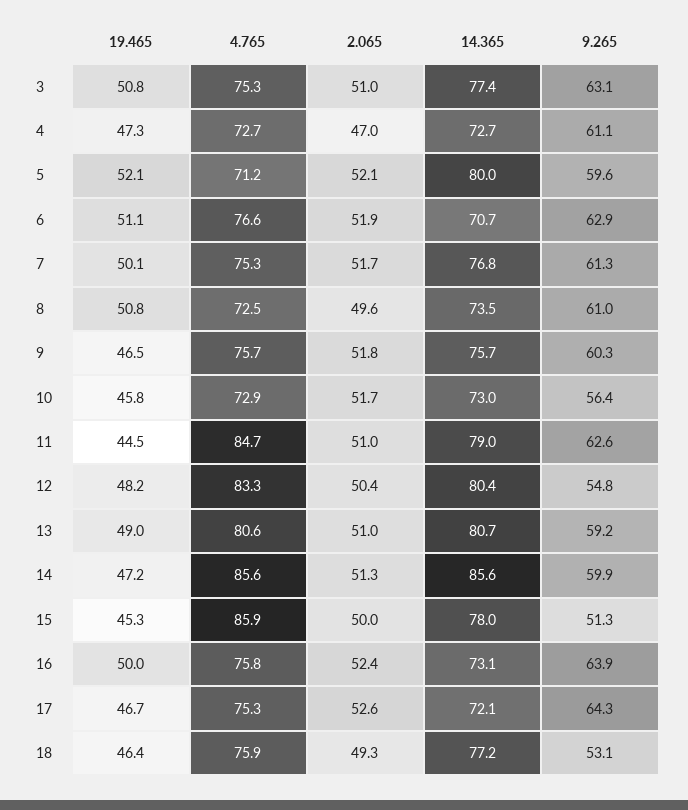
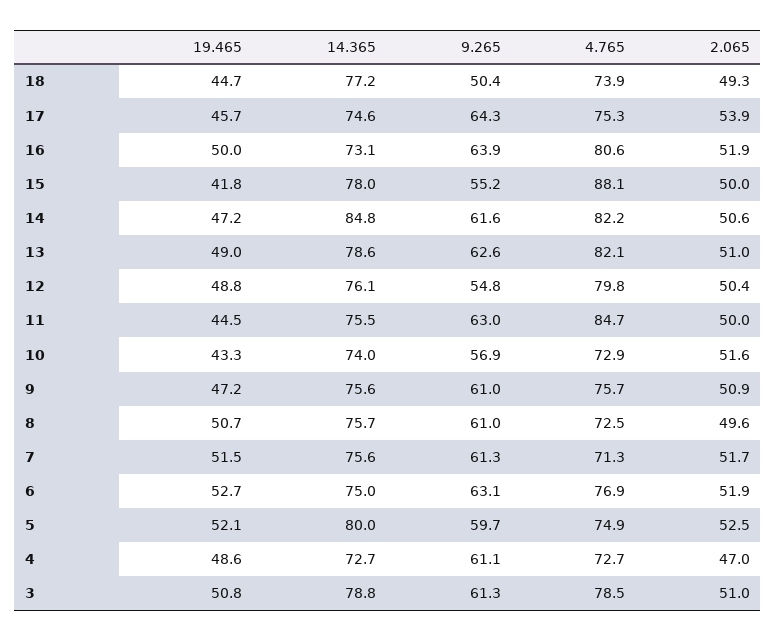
4.765, 3: 75.3 -> 78.5
14.365, 3: 77.4 -> 78.8
9.265, 3: 63.1 -> 61.3
19.465, 4: 47.3 -> 48.6
4.765, 5: 71.2 -> 74.9
2.065, 5: 52.1 -> 52.5
9.265, 5: 59.6 -> 59.7
19.465, 6: 51.1 -> 52.7
4.765, 6: 76.6 -> 76.9
14.365, 6: 70.7 -> 75
9.265, 6: 62.9 -> 63.1
19.465, 7: 50.1 -> 51.5
4.765, 7: 75.3 -> 71.3
14.365, 7: 76.8 -> 75.6
19.465, 8: 50.8 -> 50.7
14.365, 8: 73.5 -> 75.7
19.465, 9: 46.5 -> 47.2
2.065, 9: 51.8 -> 50.9
14.365, 9: 75.7 -> 75.6
9.265, 9: 60.3 -> 61
19.465, 10: 45.8 -> 43.3
2.065, 10: 51.7 -> 51.6
14.365, 10: 73 -> 74
9.265, 10: 56.4 -> 56.9
2.065, 11: 51 -> 50
14.365, 11: 79 -> 75.5
9.265, 11: 62.6 -> 63
19.465, 12: 48.2 -> 48.8
4.765, 12: 83.3 -> 79.8
14.365, 12: 80.4 -> 76.1
4.765, 13: 80.6 -> 82.1
14.365, 13: 80.7 -> 78.6
9.265, 13: 59.2 -> 62.6
4.765, 14: 85.6 -> 82.2
2.065, 14: 51.3 -> 50.6
14.365, 14: 85.6 -> 84.8
9.265, 14: 59.9 -> 61.6
19.465, 15: 45.3 -> 41.8
4.765, 15: 85.9 -> 88.1
9.265, 15: 51.3 -> 55.2
4.765, 16: 75.8 -> 80.6
2.065, 16: 52.4 -> 51.9
19.465, 17: 46.7 -> 45.7
2.065, 17: 52.6 -> 53.9
14.365, 17: 72.1 -> 74.6
19.465, 18: 46.4 -> 44.7
4.765, 18: 75.9 -> 73.9
9.265, 18: 53.1 -> 50.4

